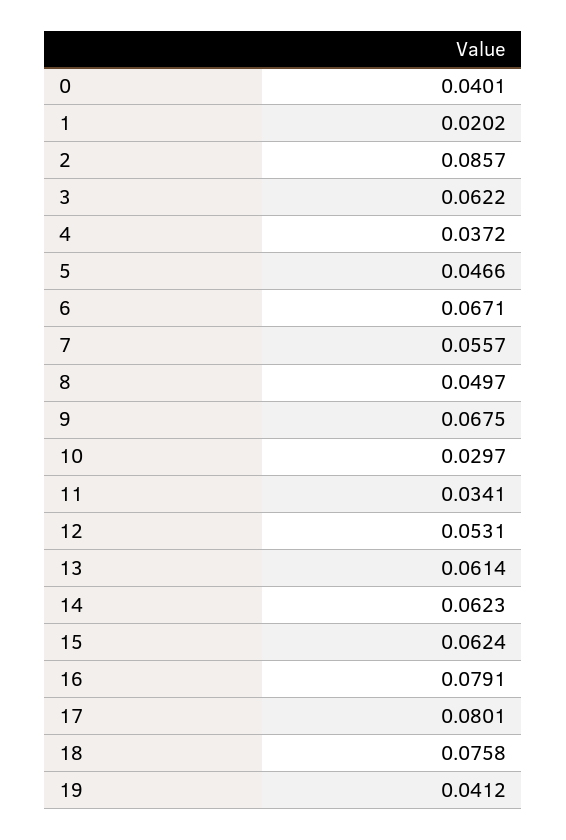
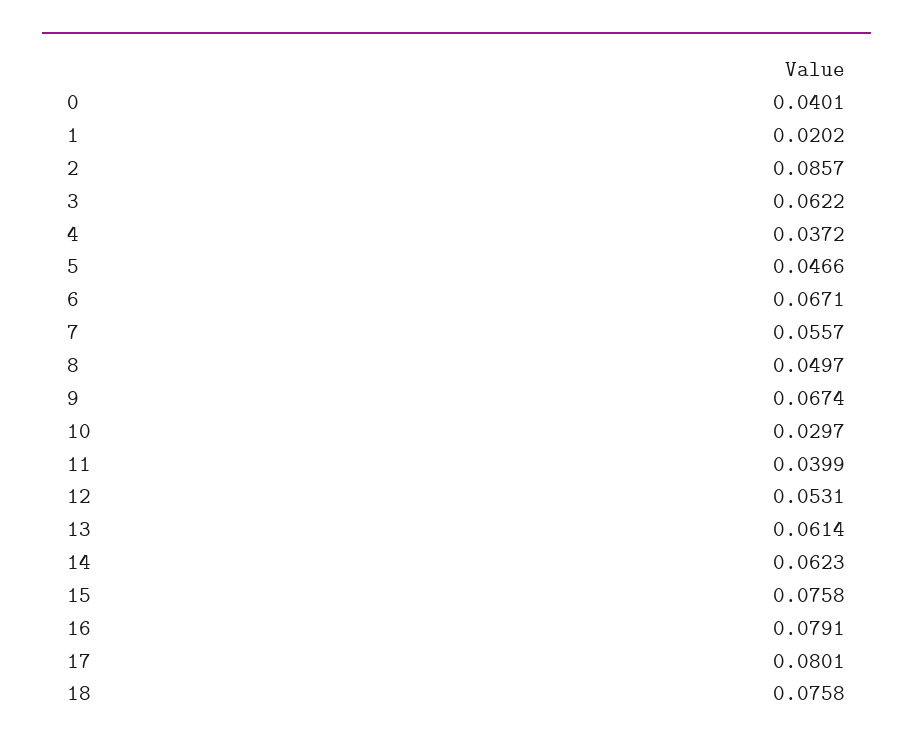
9: 0.0675 -> 0.0674
11: 0.0341 -> 0.0399
15: 0.0624 -> 0.0758
19: 0.0412 -> none

